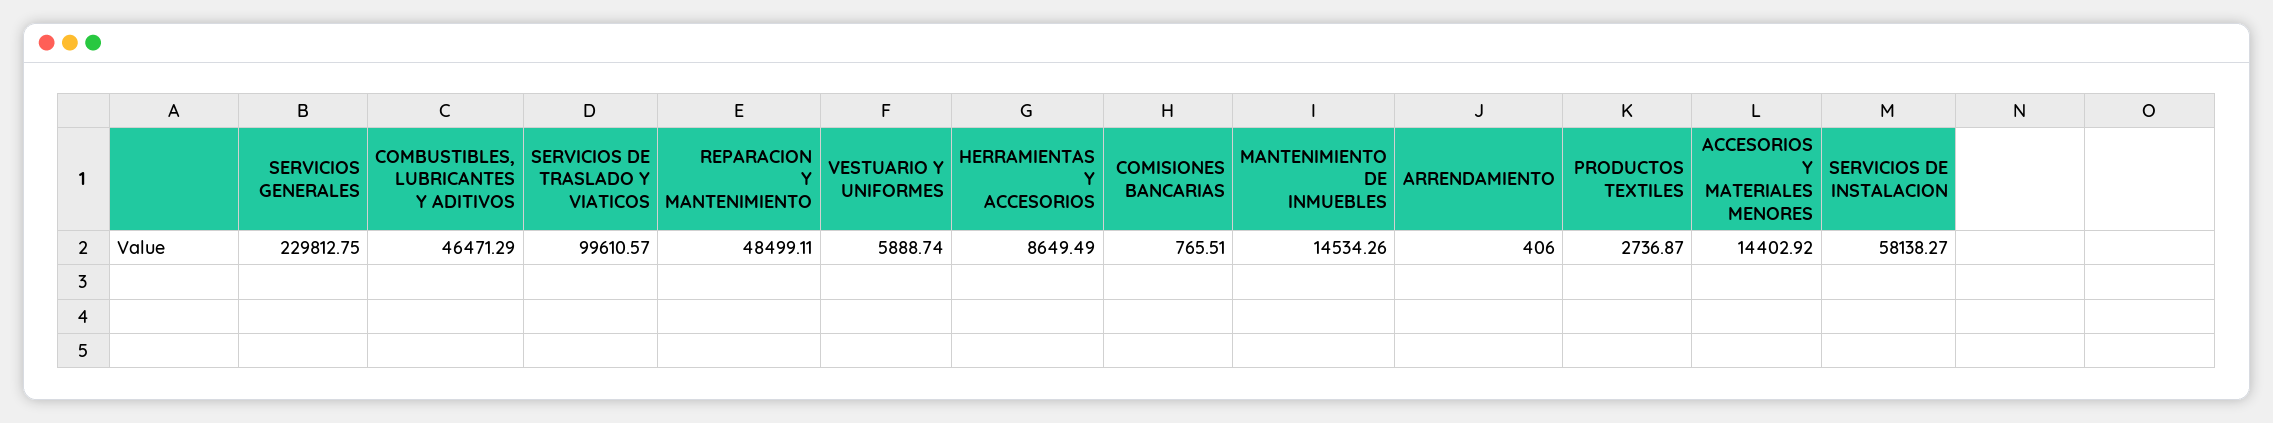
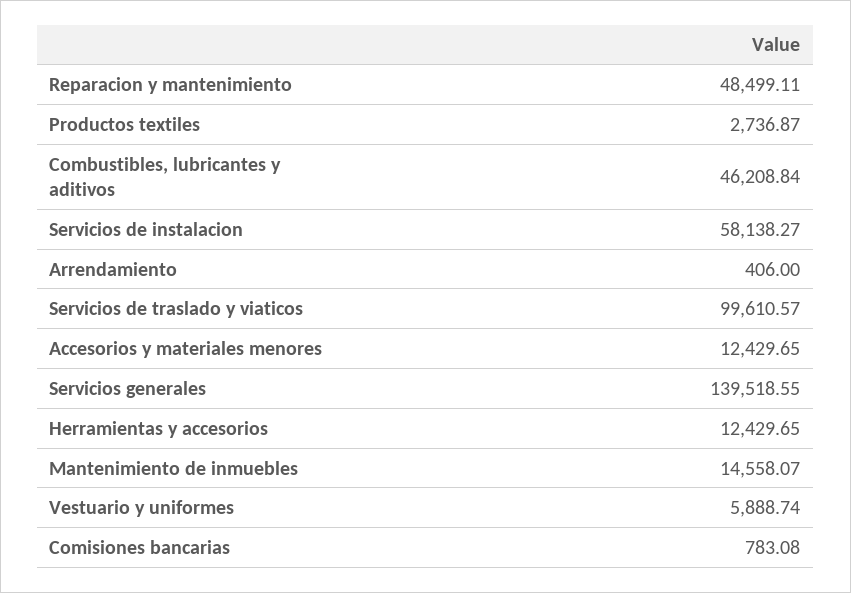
SERVICIOS GENERALES: 229812.75 -> 139518.55
COMBUSTIBLES, LUBRICANTES Y ADITIVOS: 46471.29 -> 46208.84
HERRAMIENTAS Y ACCESORIOS: 8649.49 -> 12429.65
COMISIONES BANCARIAS: 765.51 -> 783.08
MANTENIMIENTO DE INMUEBLES: 14534.26 -> 14558.07
ACCESORIOS Y MATERIALES MENORES: 14402.92 -> 12429.65

